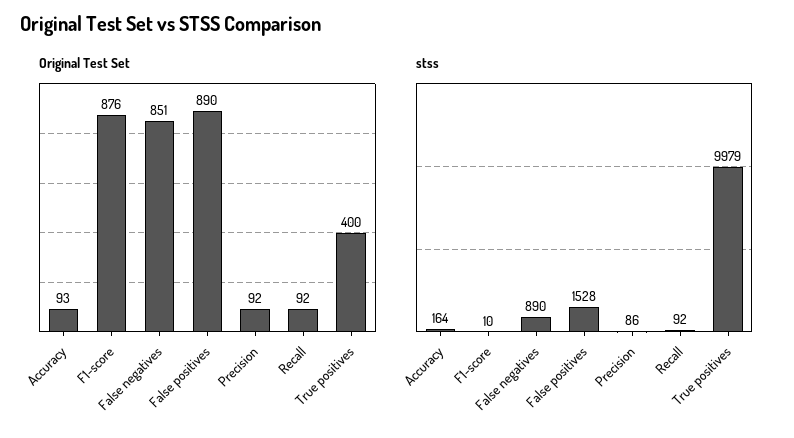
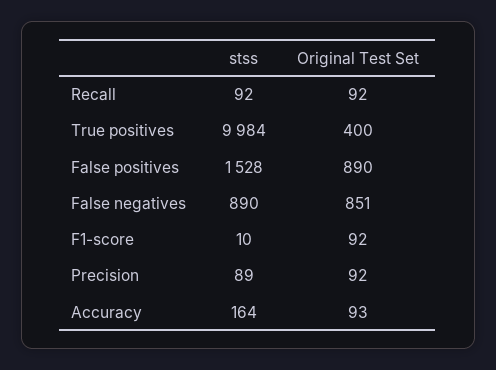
Original Test Set, F1-score: 876 -> 92
stss, Precision: 86 -> 89
stss, True positives: 9979 -> 9984

